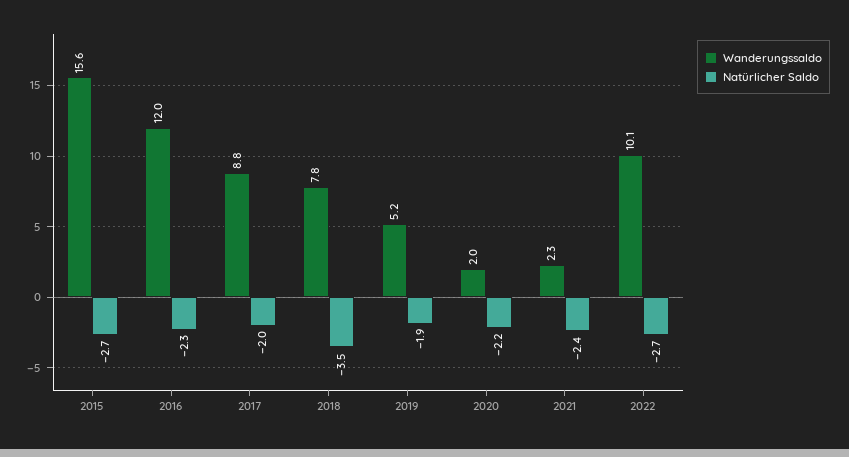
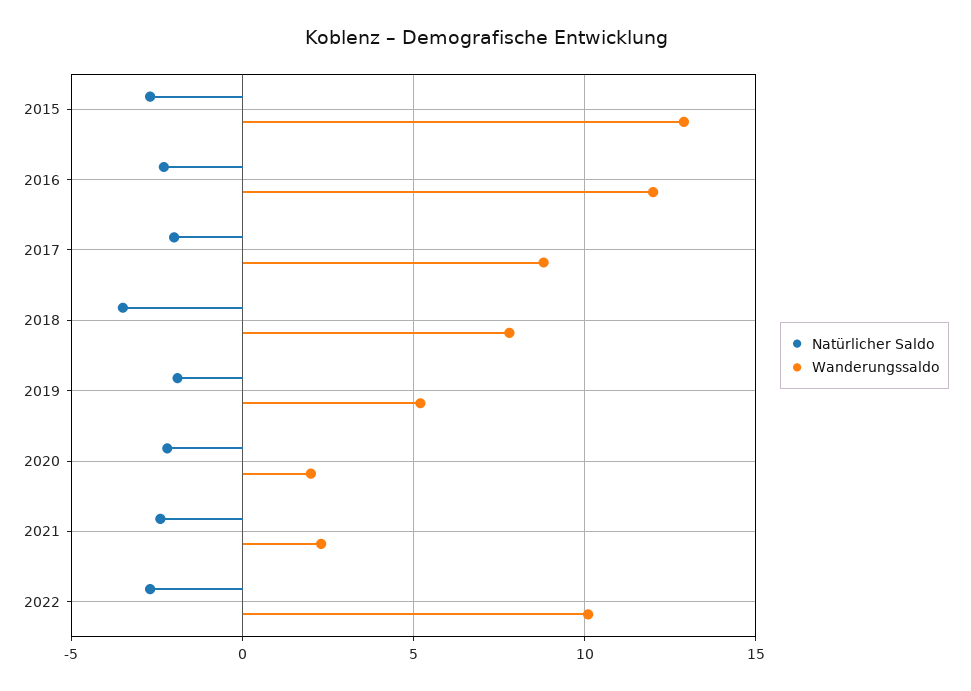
Wanderungssaldo, 2015: 15.6 -> 13

